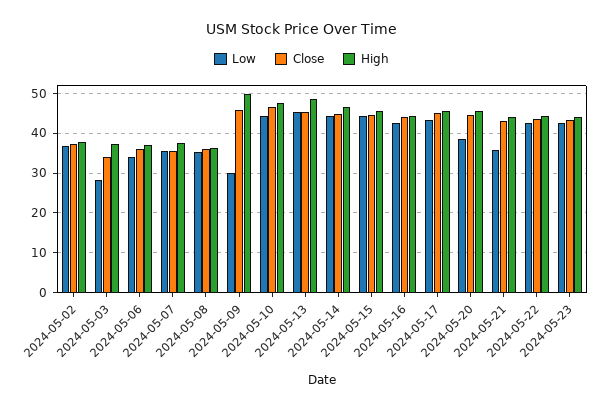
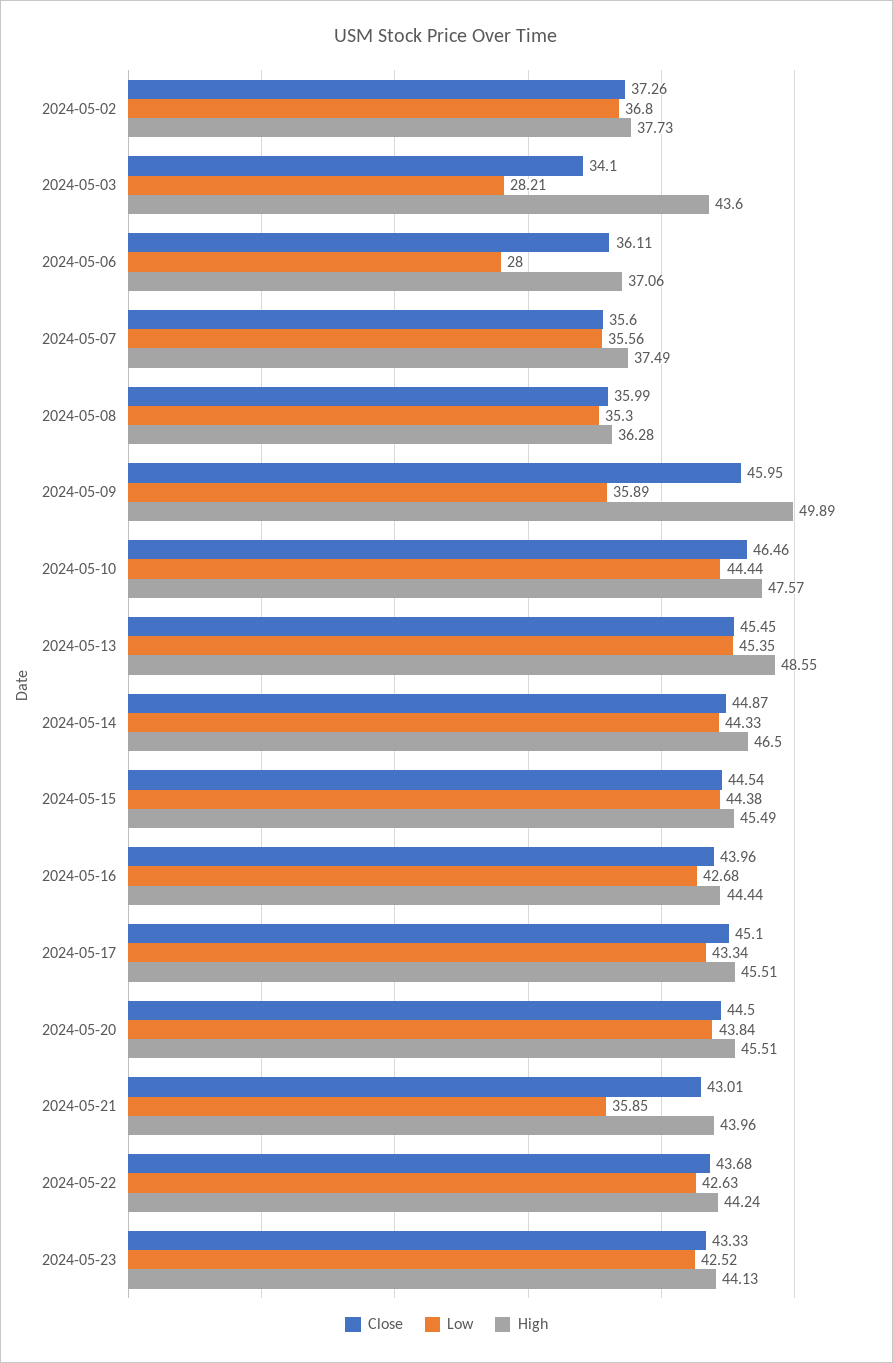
High, 2024-05-03: 38 -> 43.6
Low, 2024-05-06: 34 -> 28
Low, 2024-05-09: 30 -> 35.89
Low, 2024-05-20: 38 -> 43.84

